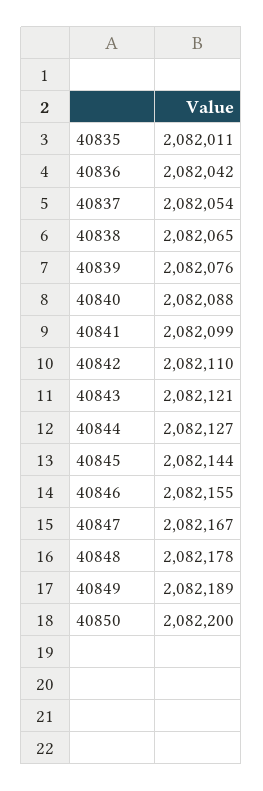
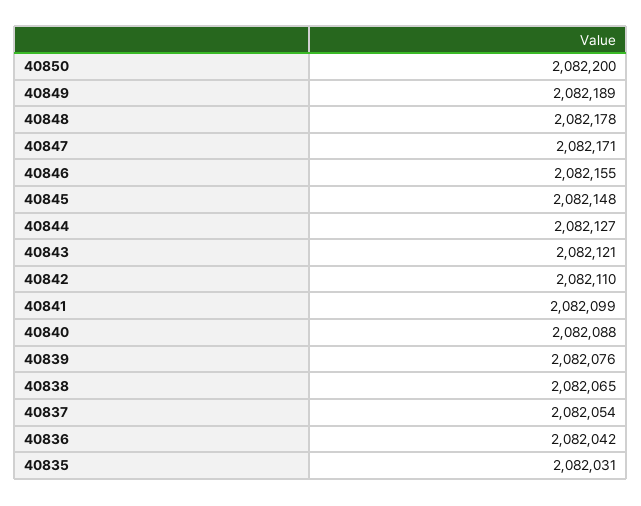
40835: 2082011 -> 2082031
40845: 2082144 -> 2082148
40847: 2082167 -> 2082171

